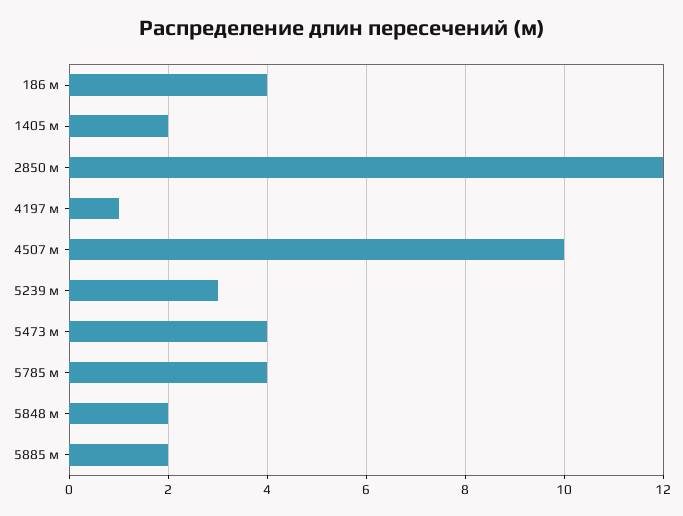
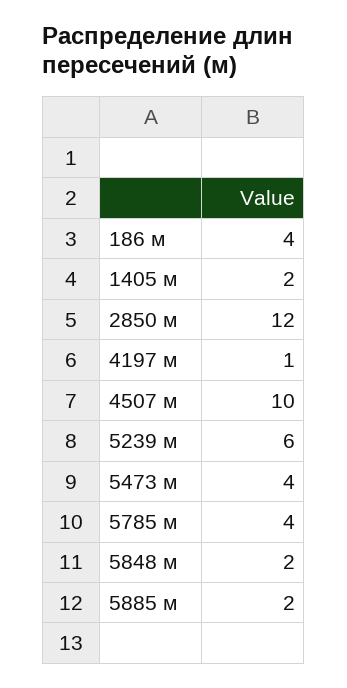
5239 м: 3 -> 6

